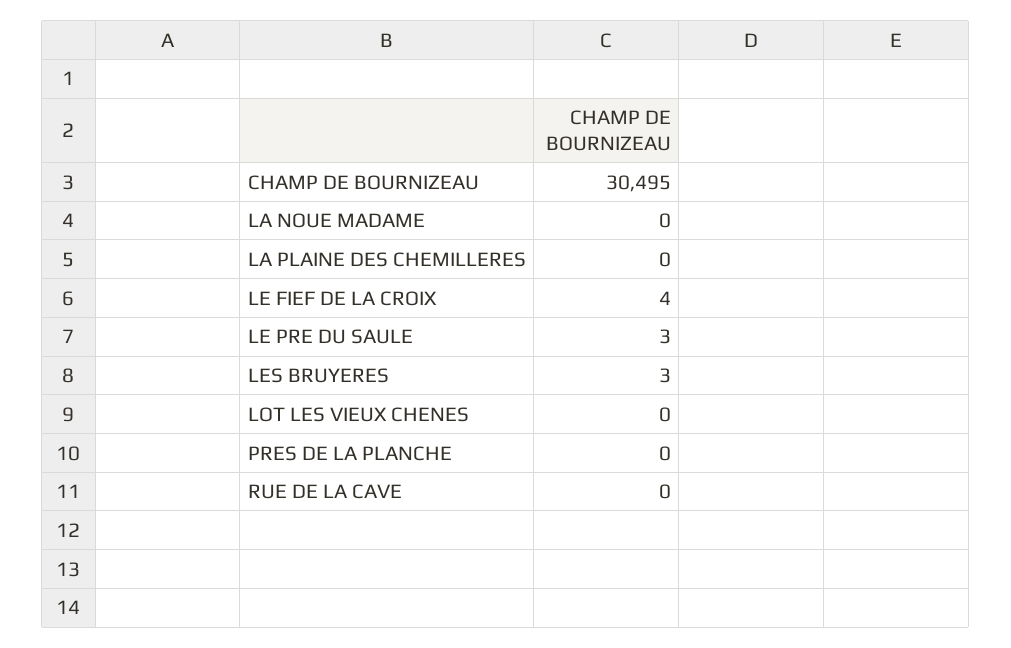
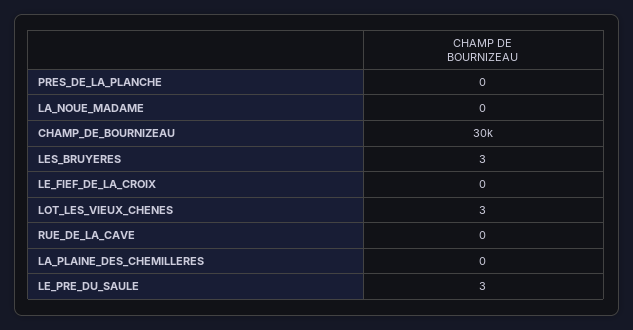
LE FIEF DE LA CROIX: 4 -> 0
LOT LES VIEUX CHENES: 0 -> 3

